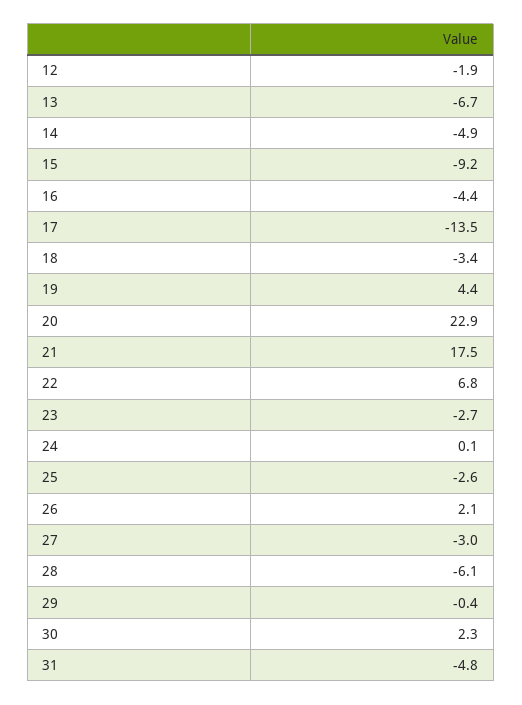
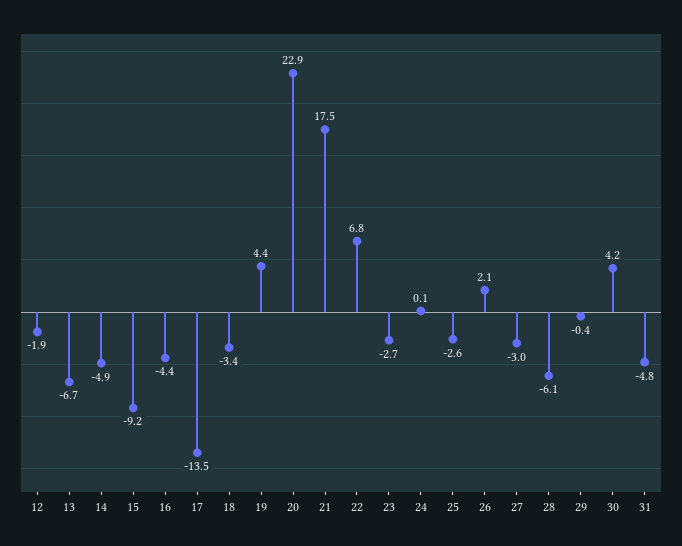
30: 2.3 -> 4.2

